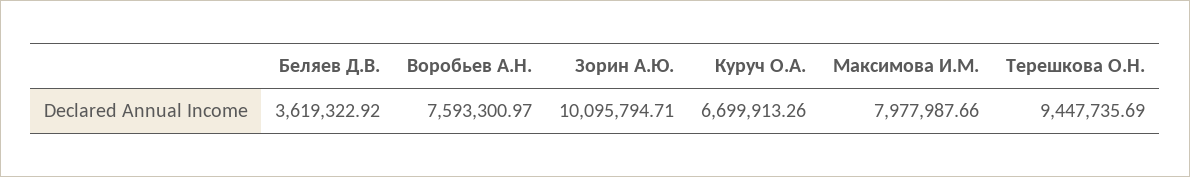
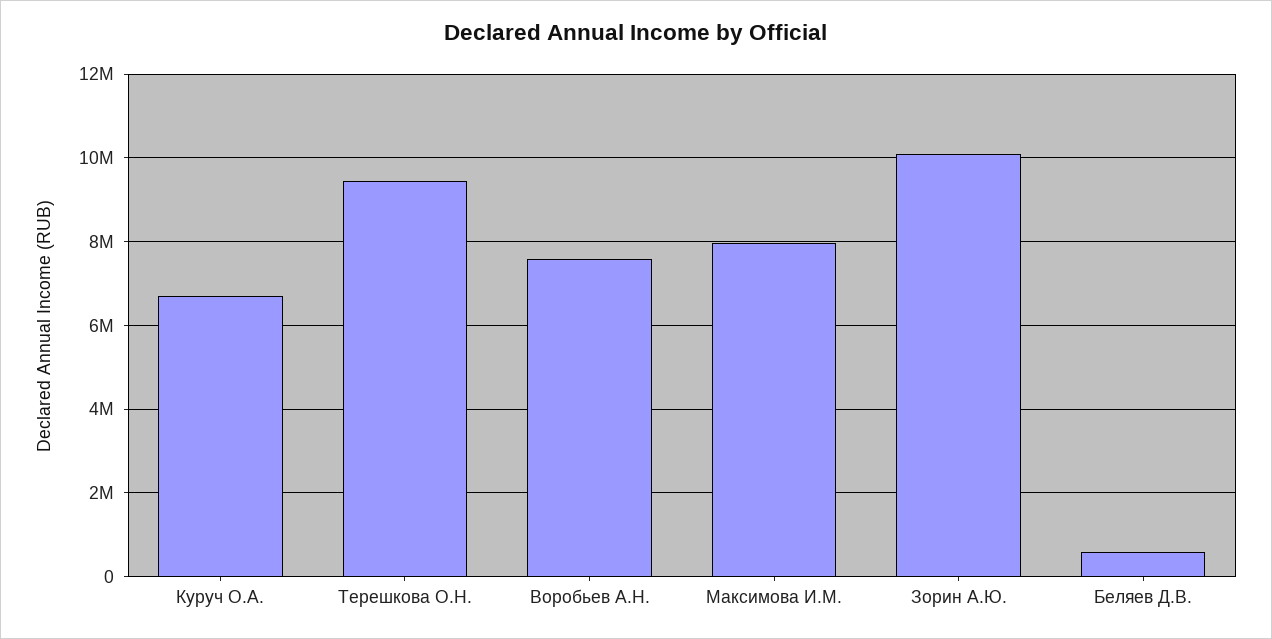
Беляев Д.В.: 3619322.92 -> 600000

